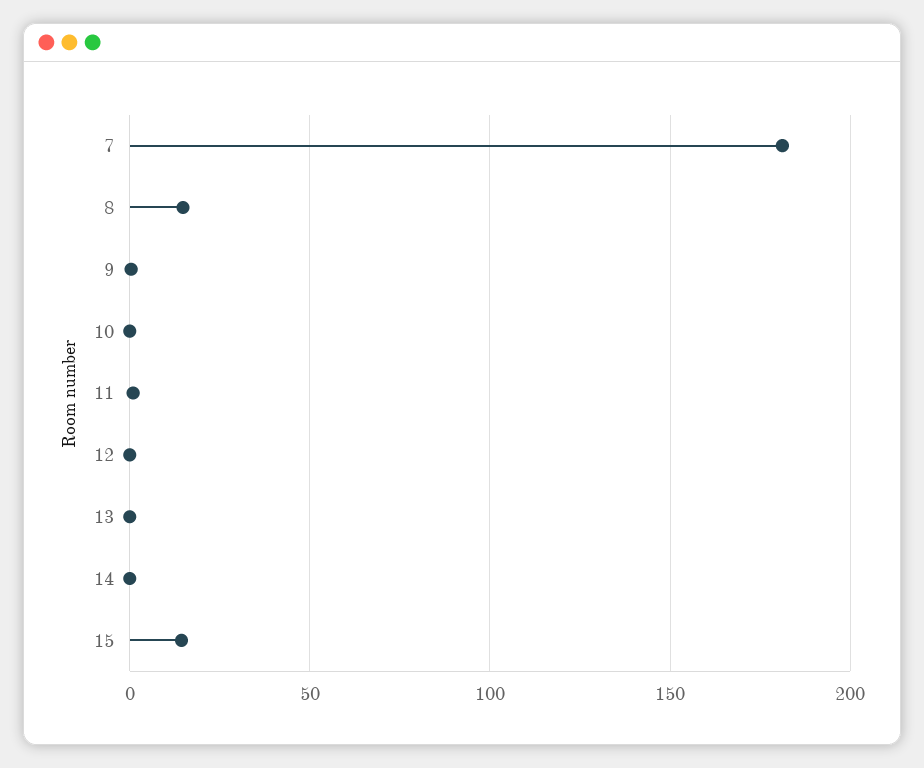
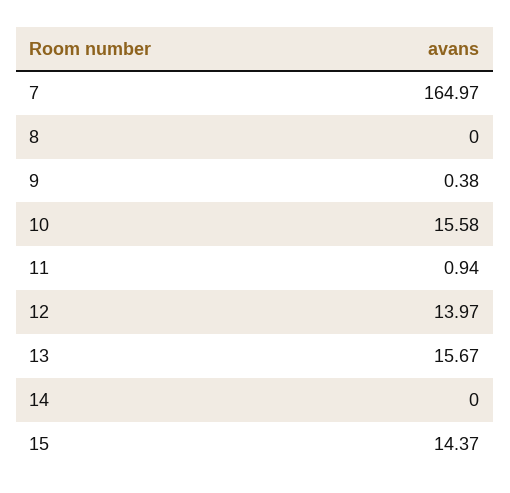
7: 180 -> 164.97
8: 15 -> 0
10: 0 -> 15.58
12: 0 -> 13.97
13: 0 -> 15.67

